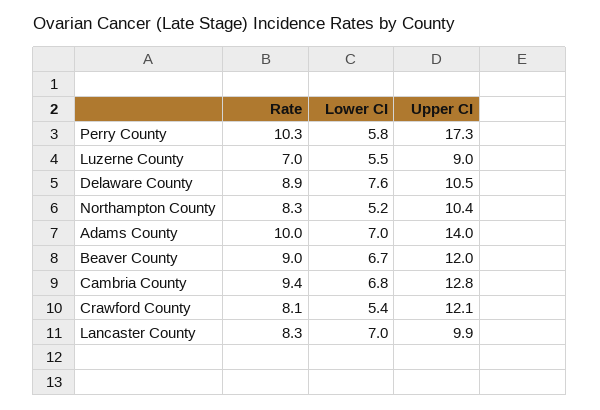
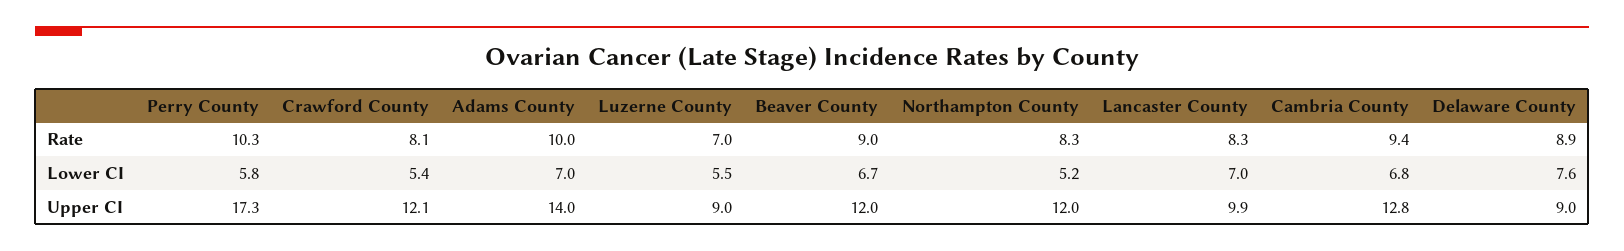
Upper CI, Delaware County: 10.5 -> 9
Upper CI, Northampton County: 10.4 -> 12

